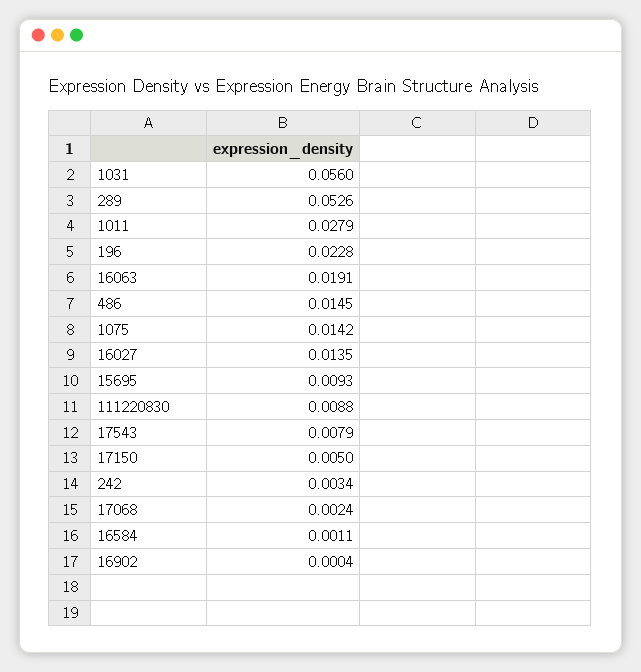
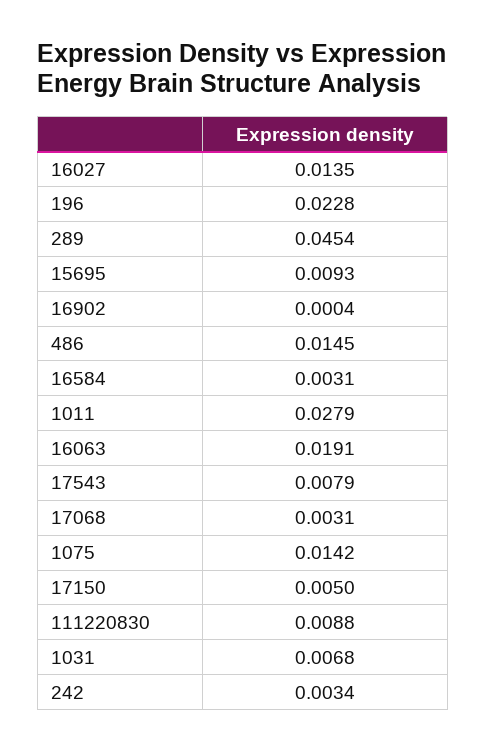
1031: 0.056 -> 0.0068
289: 0.0526 -> 0.0454
17068: 0.0024 -> 0.0031
16584: 0.0011 -> 0.0031

